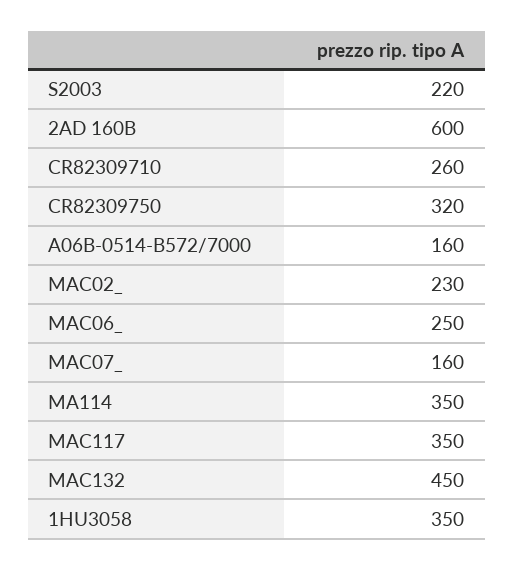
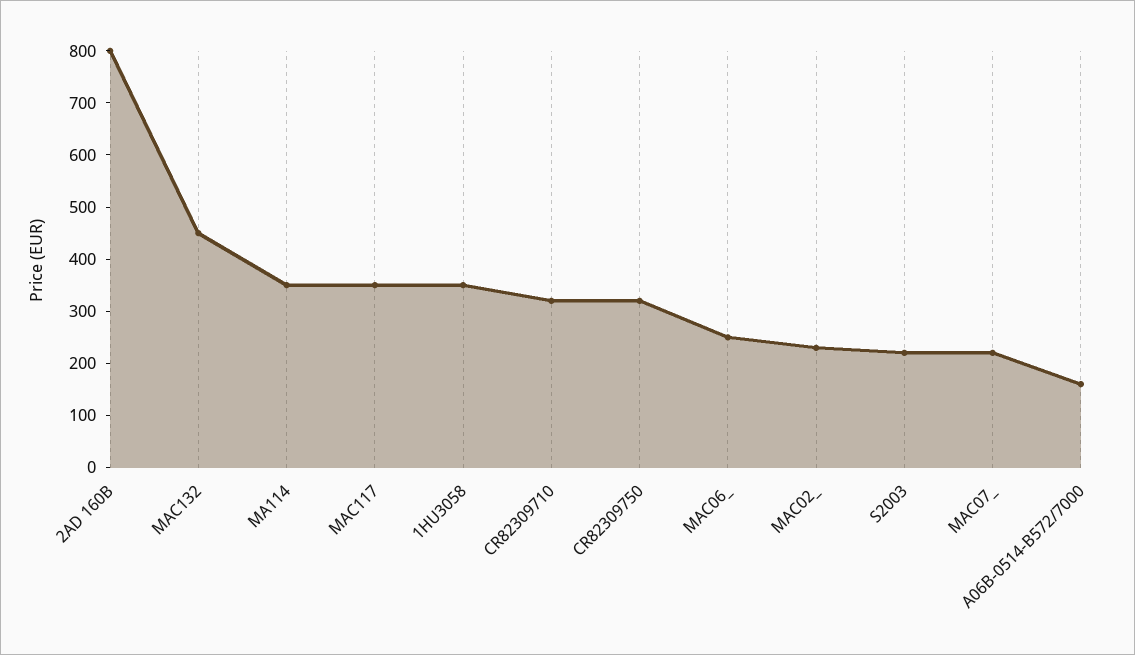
2AD 160B: 600 -> 800
CR82309710: 260 -> 320
MAC07_: 160 -> 220

